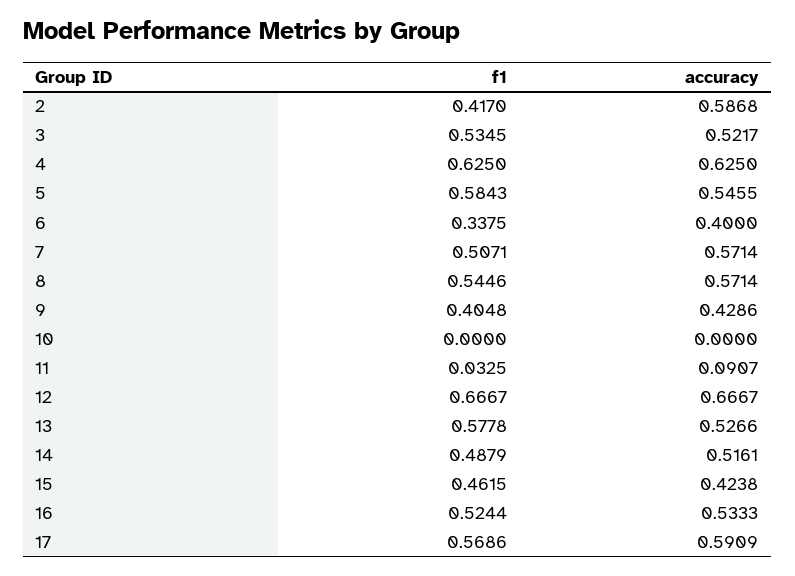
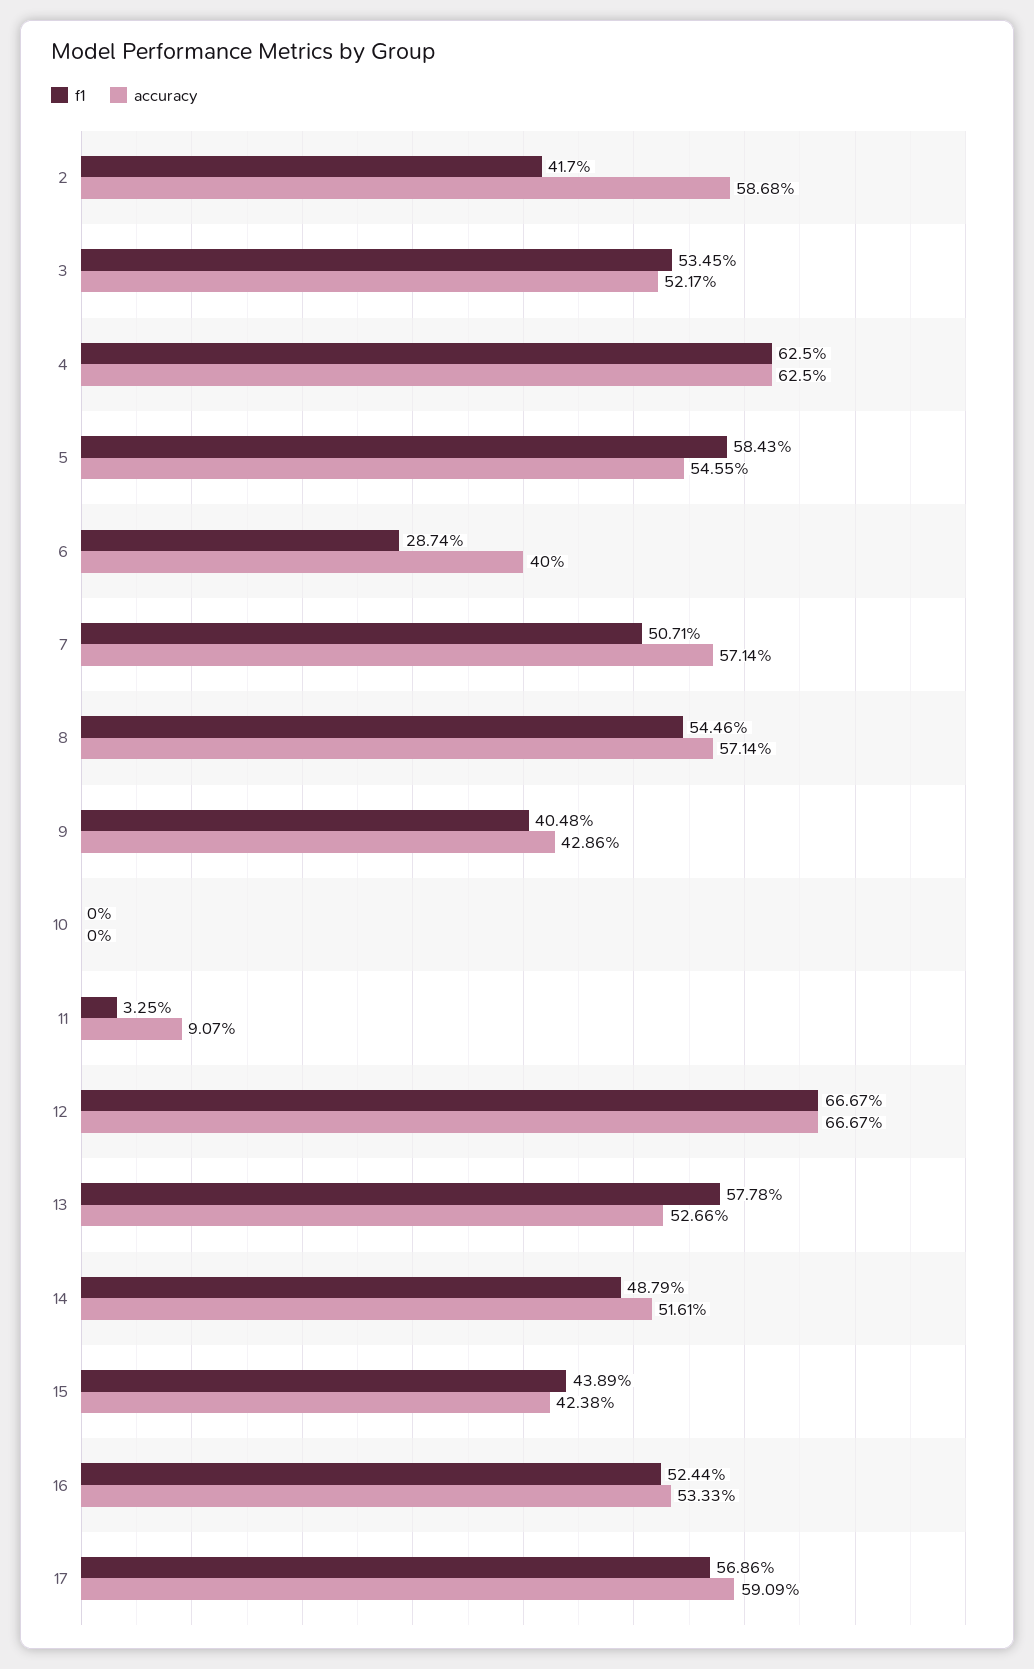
f1, 6: 0.3375 -> 0.2874
f1, 15: 0.4615 -> 0.4389

